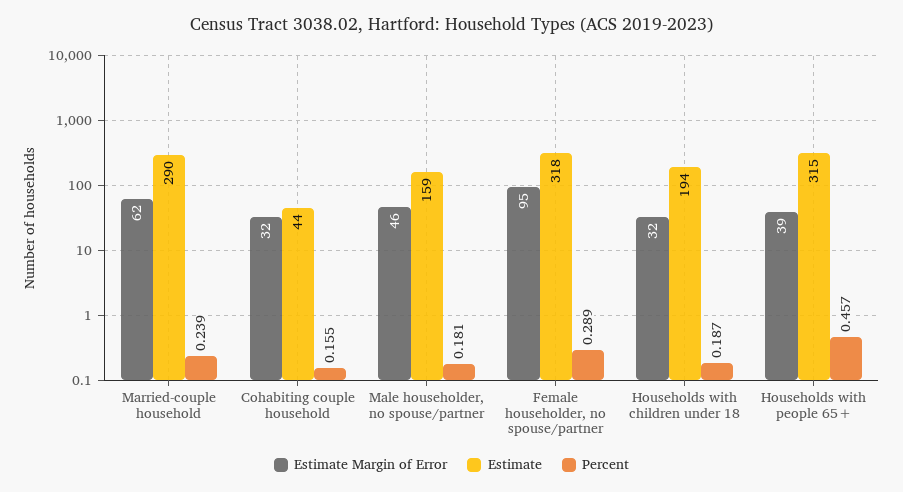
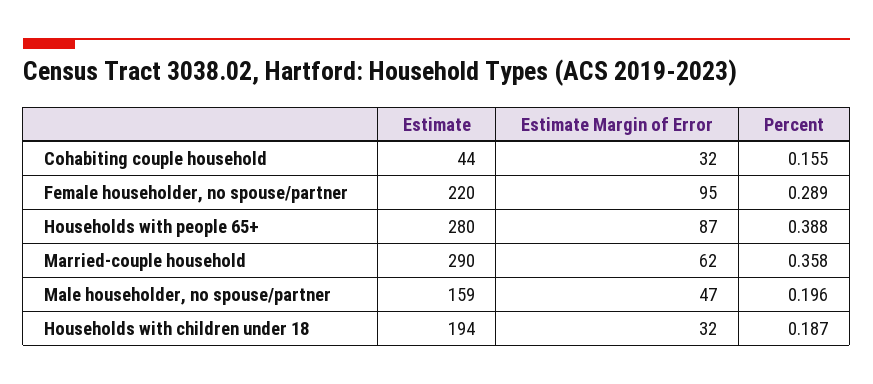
Percent, Married-couple household: 0.239 -> 0.358
Estimate Margin of Error, Male householder, no spouse/partner: 46 -> 47
Percent, Male householder, no spouse/partner: 0.181 -> 0.196
Estimate, Female householder, no spouse/partner: 318 -> 220
Estimate Margin of Error, Households with people 65+: 39 -> 87
Estimate, Households with people 65+: 315 -> 280
Percent, Households with people 65+: 0.457 -> 0.388

